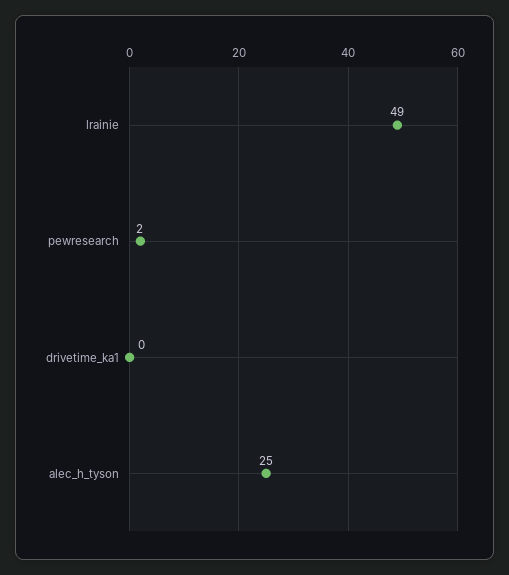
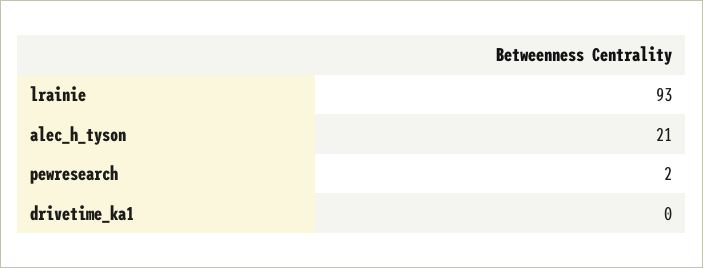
lrainie: 49 -> 93
alec_h_tyson: 25 -> 21

